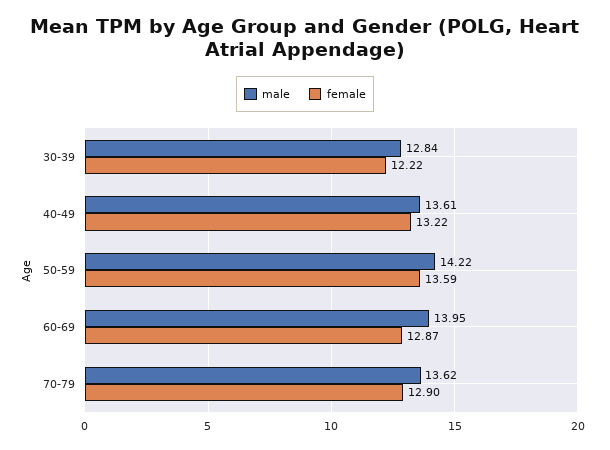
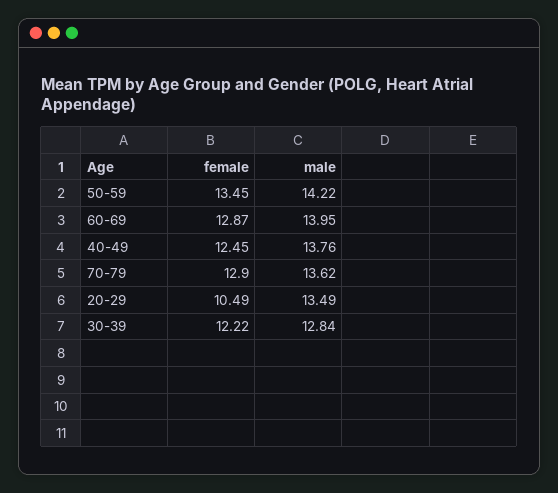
male, 40-49: 13.61 -> 13.76
female, 40-49: 13.22 -> 12.45
female, 50-59: 13.59 -> 13.45
female, 20-29: none -> 10.49
male, 20-29: none -> 13.49

